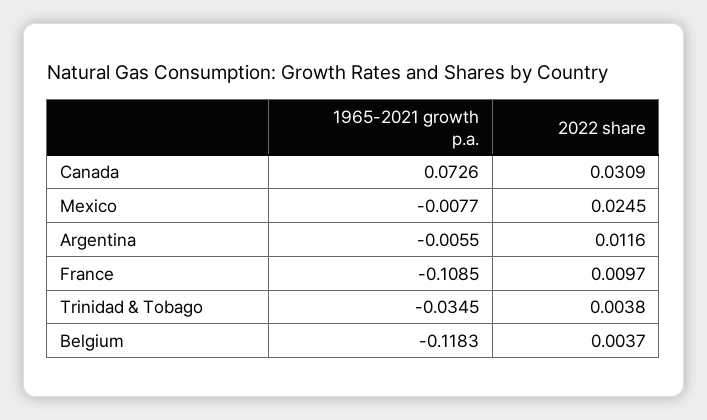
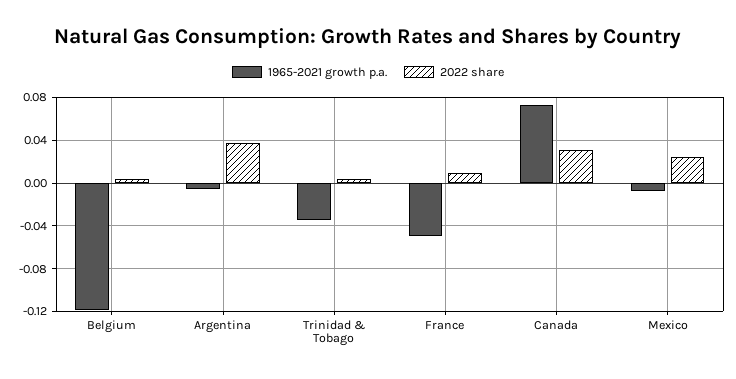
2022 share, Argentina: 0.0116 -> 0.04
1965-2021 growth p.a., France: -0.1085 -> -0.05

